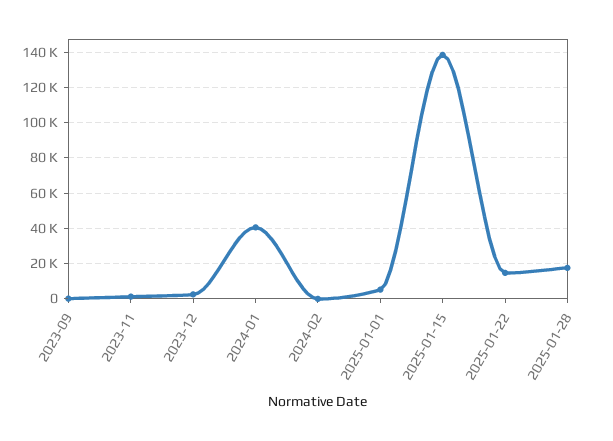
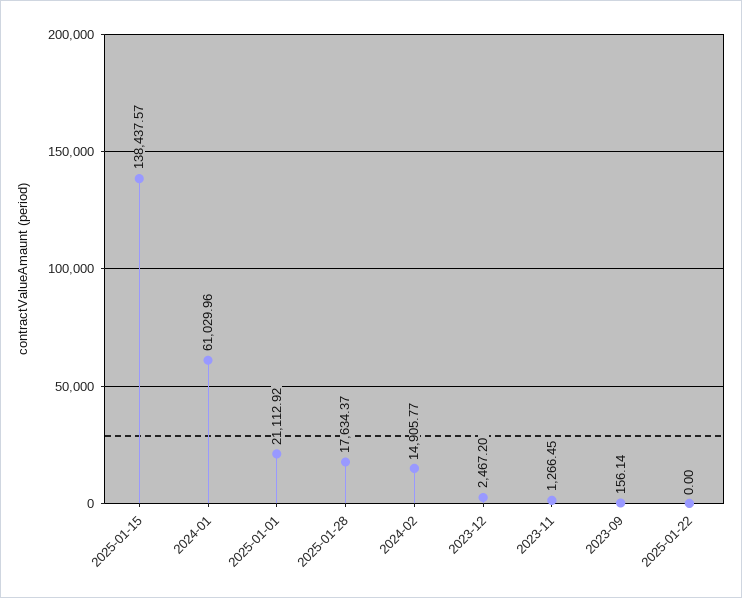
2024-01: 40000 -> 61029.96
2024-02: 0 -> 14905.77
2025-01-01: 5000 -> 21112.92
2025-01-22: 15000 -> 0

